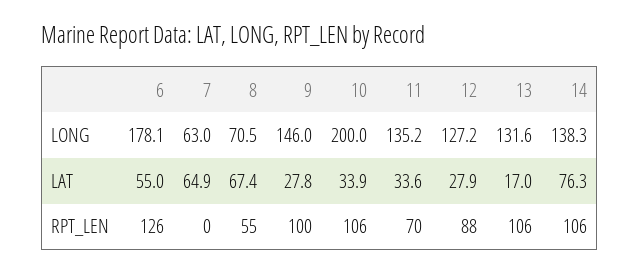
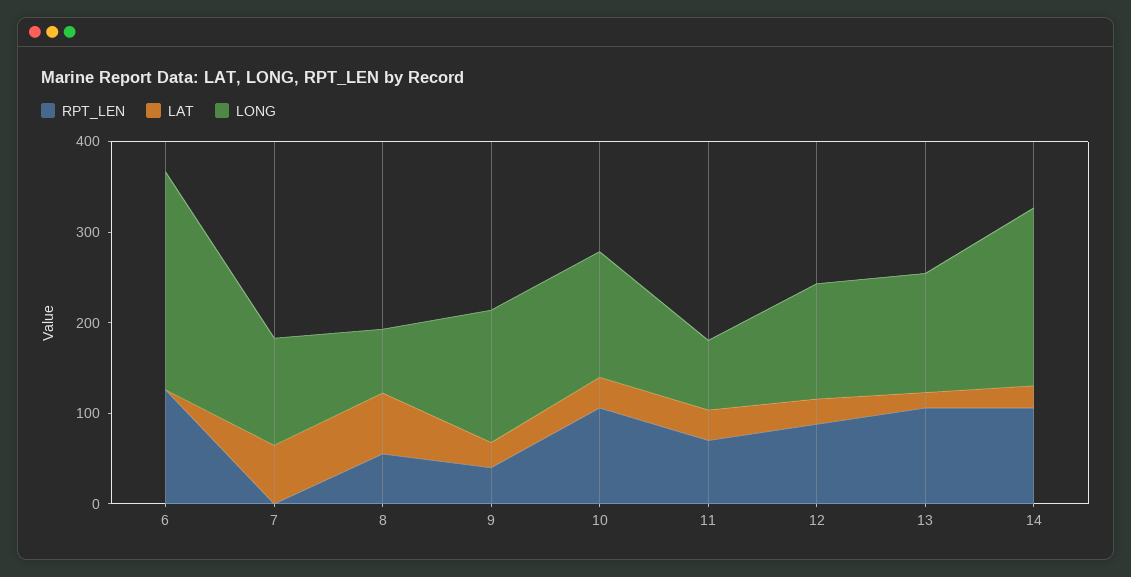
LONG, 6: 178.1 -> 240
LONG, 7: 63 -> 120
LONG, 10: 200 -> 140
LONG, 11: 135.2 -> 80
LONG, 14: 138.3 -> 200
LAT, 6: 55 -> 0
LAT, 14: 76.3 -> 20
RPT_LEN, 9: 100 -> 40

